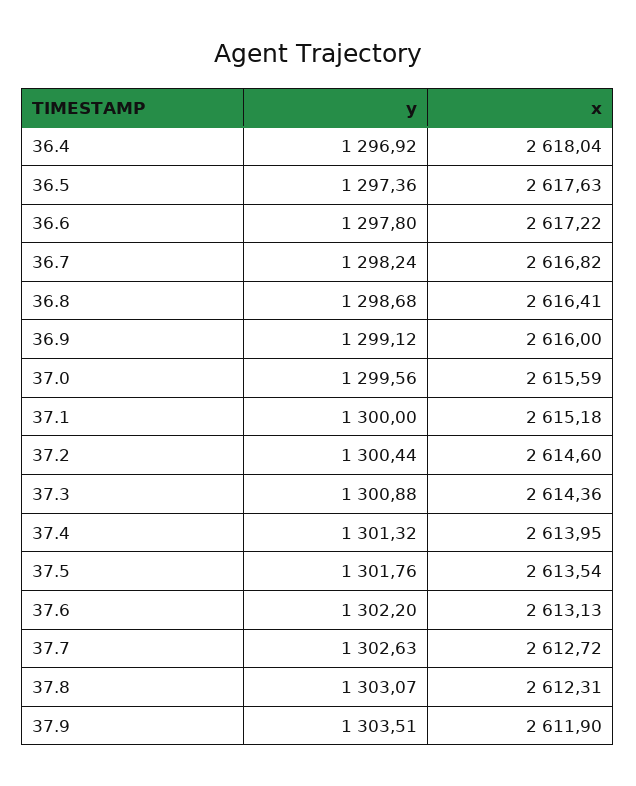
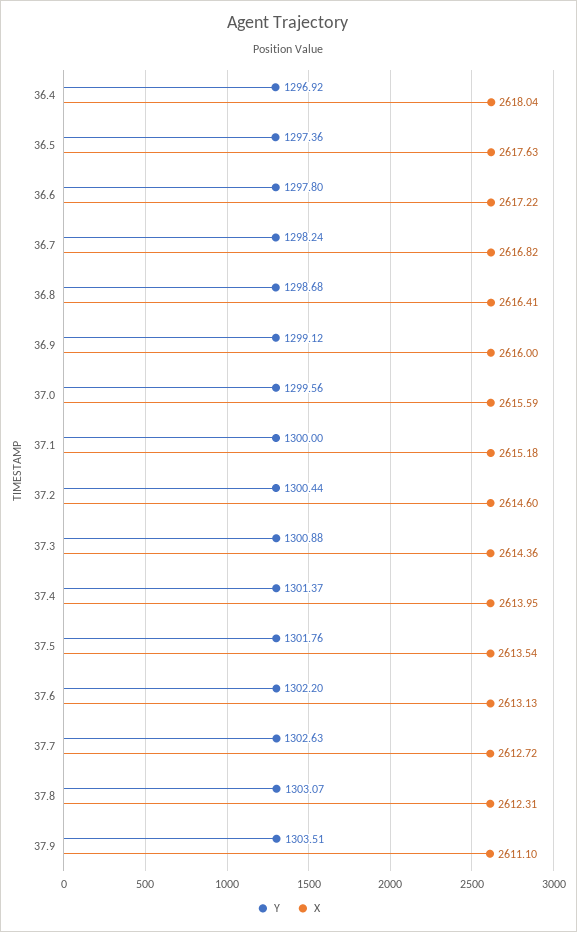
y, 37.4: 1301.32 -> 1301.37
x, 37.9: 2611.9 -> 2611.1

